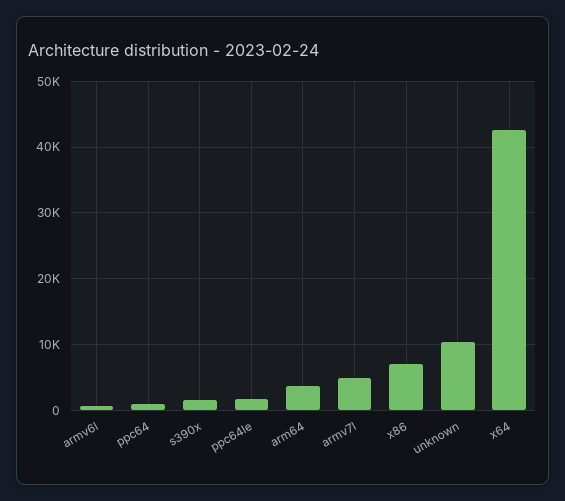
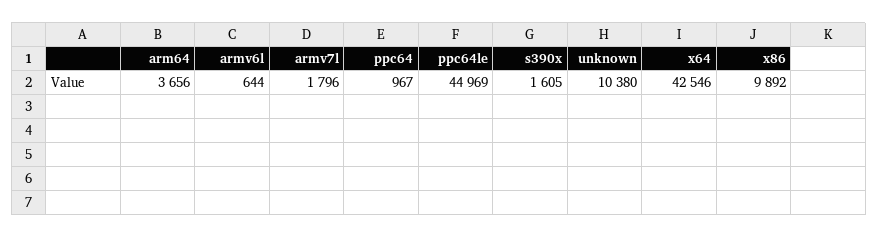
ppc64le: 2000 -> 44969
armv7l: 5000 -> 1796
x86: 7000 -> 9892

